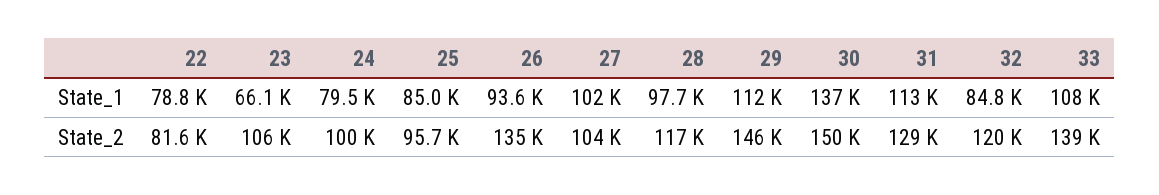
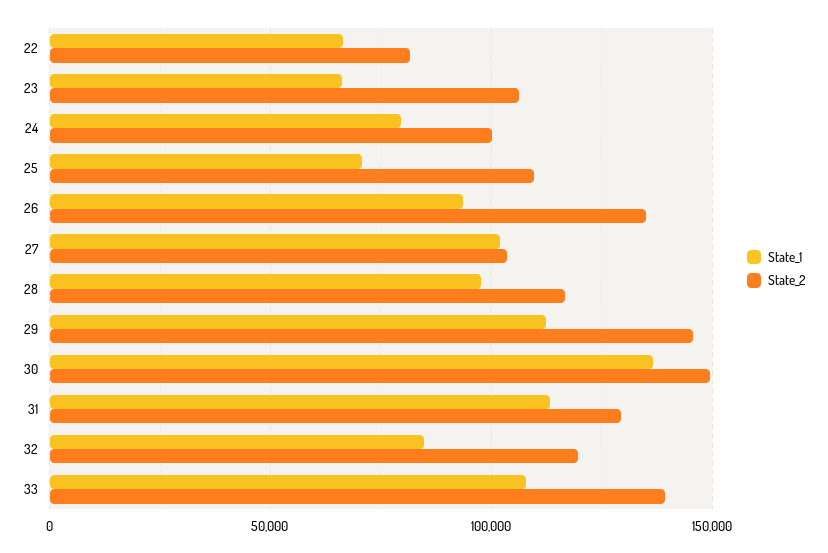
State_1, 22: 78800 -> 65000
State_1, 25: 85000 -> 70000
State_2, 25: 95700 -> 110000

